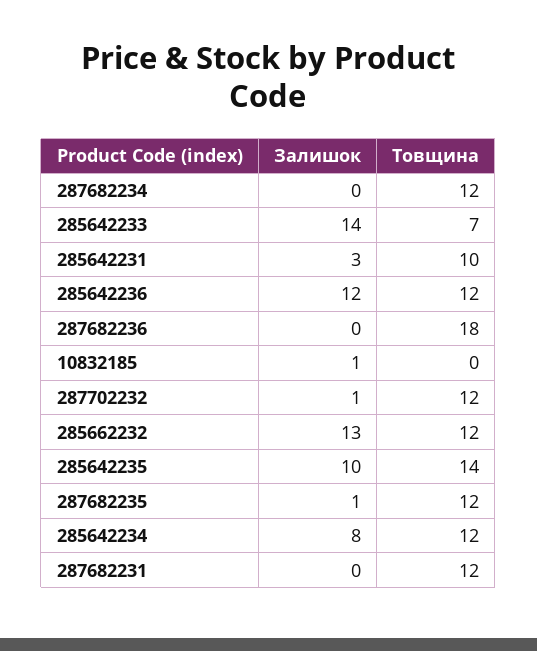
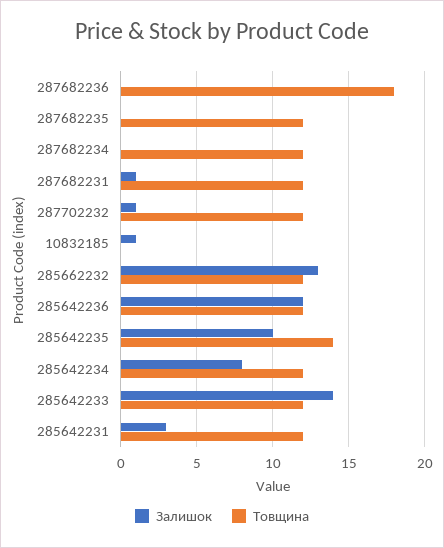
Товщина, 285642233: 7 -> 12
Товщина, 285642231: 10 -> 12
Залишок, 287682235: 1 -> 0
Залишок, 287682231: 0 -> 1

